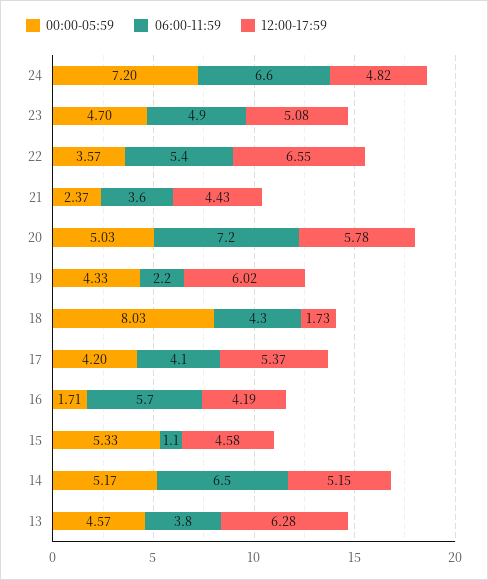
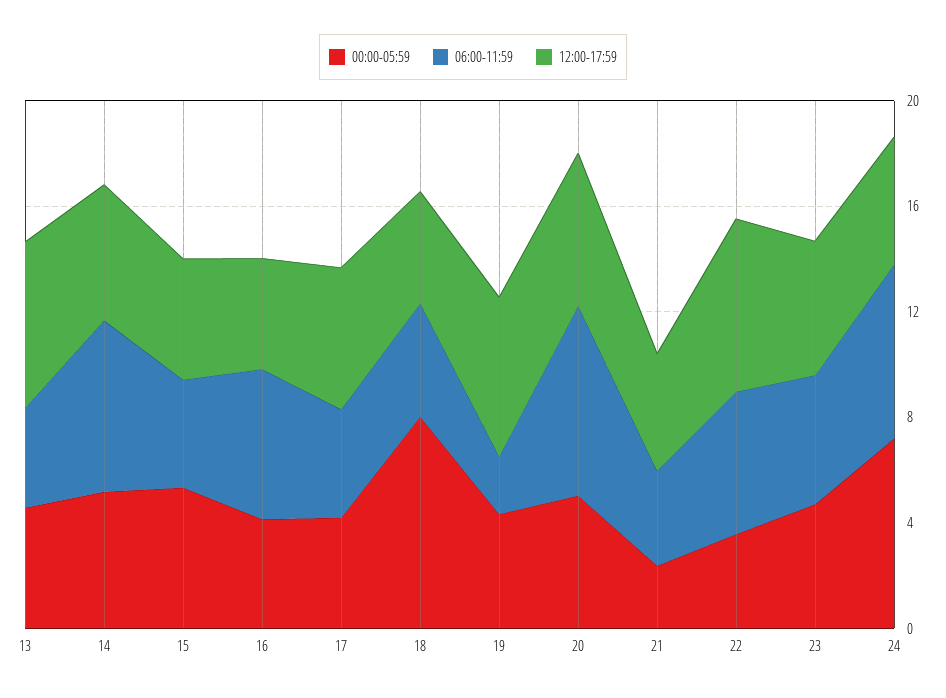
12:00-17:59, 18: 1.73 -> 4
00:00-05:59, 16: 1.71 -> 4
06:00-11:59, 15: 1.1 -> 4

